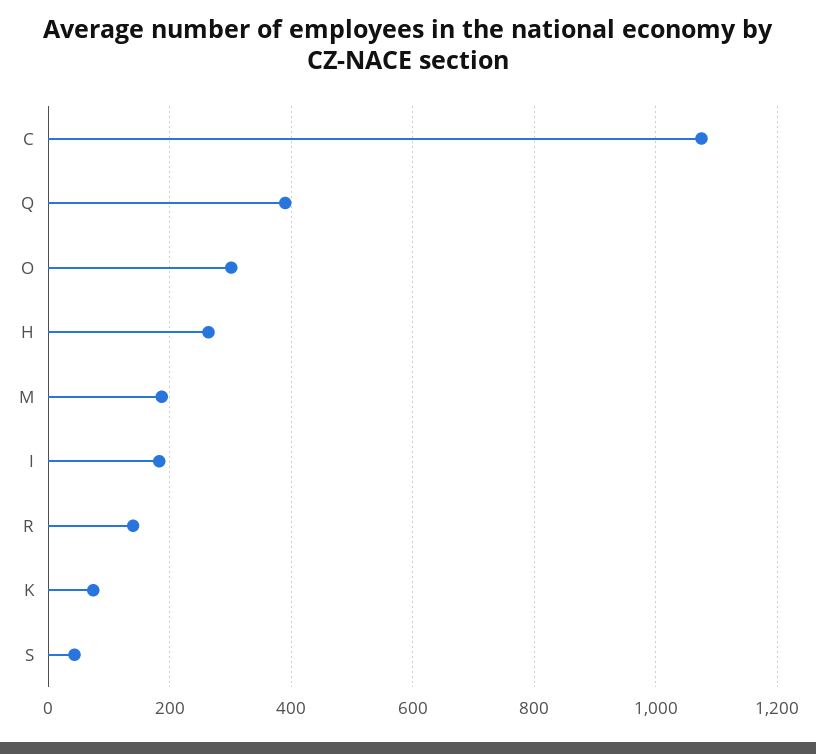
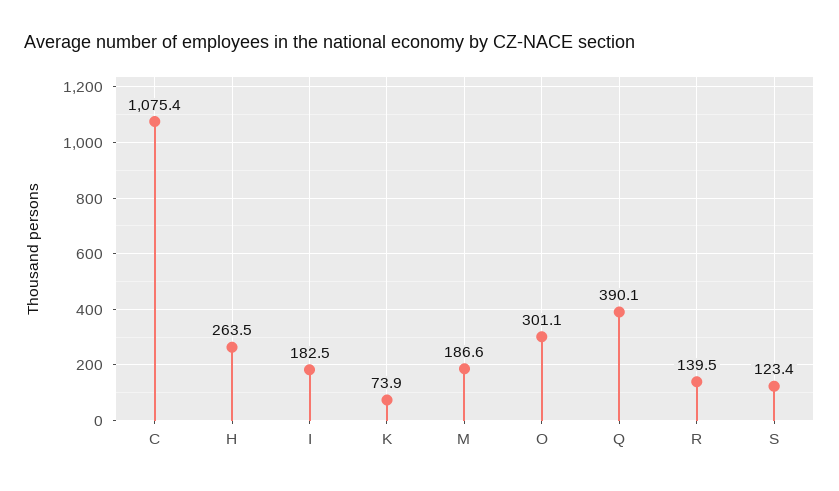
S: 40 -> 123.4

